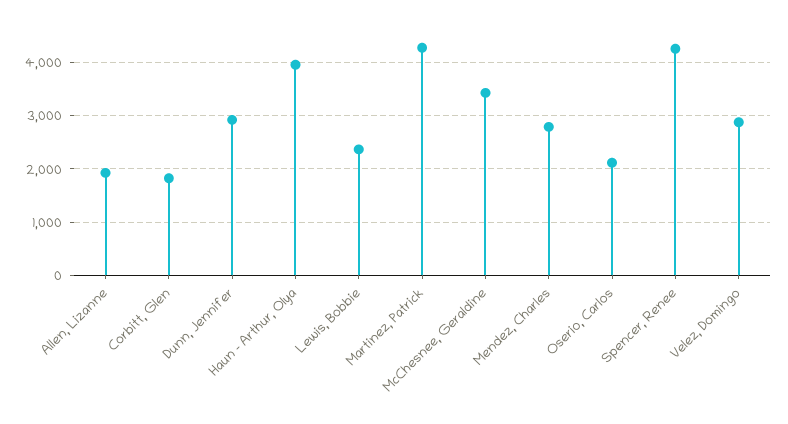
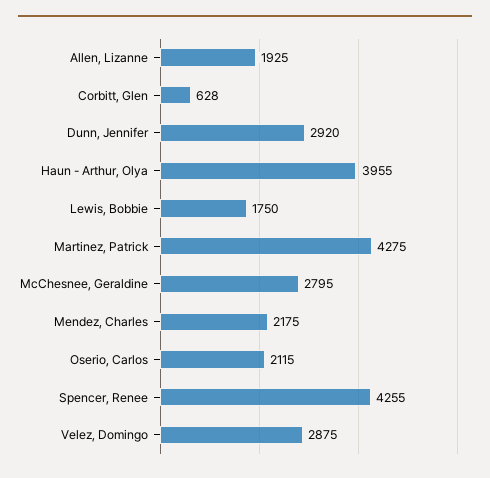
Corbitt, Glen: 1800 -> 628
Lewis, Bobbie: 2400 -> 1750
McChesnee, Geraldine: 3400 -> 2795
Mendez, Charles: 2800 -> 2175

